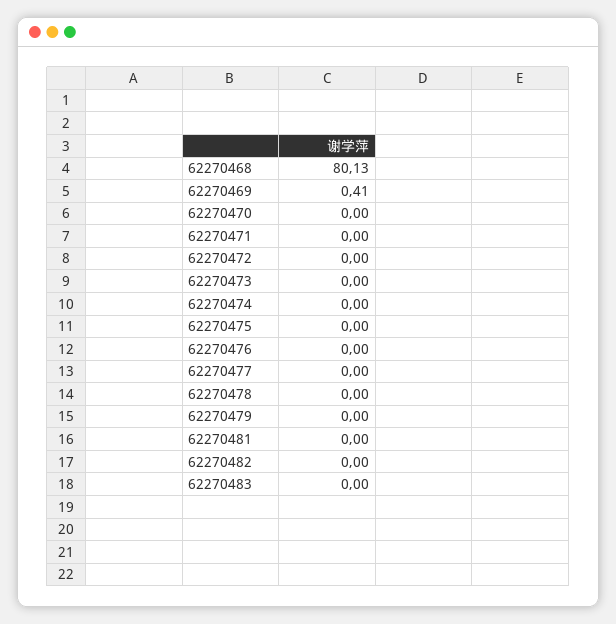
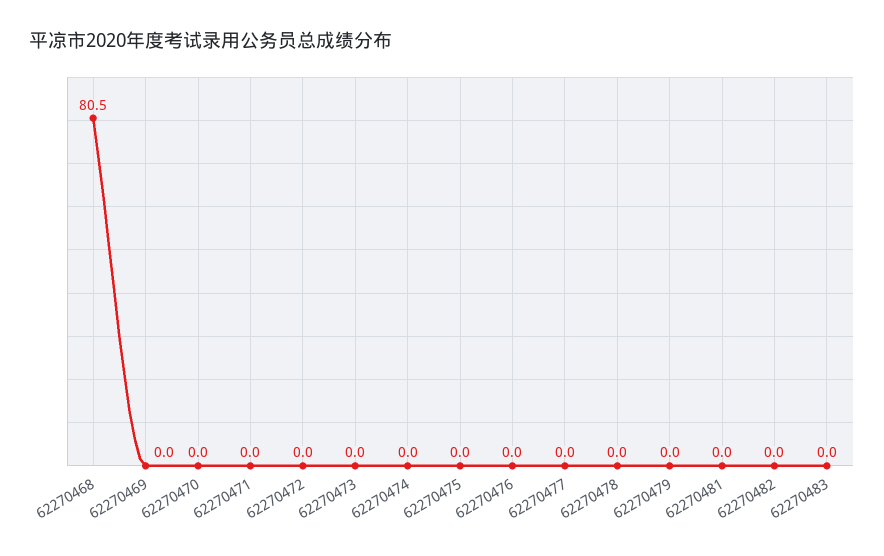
62270468: 80.13 -> 80.5
62270469: 0.41 -> 0

